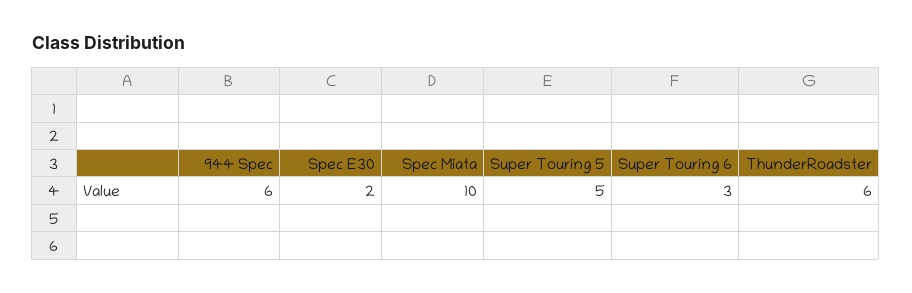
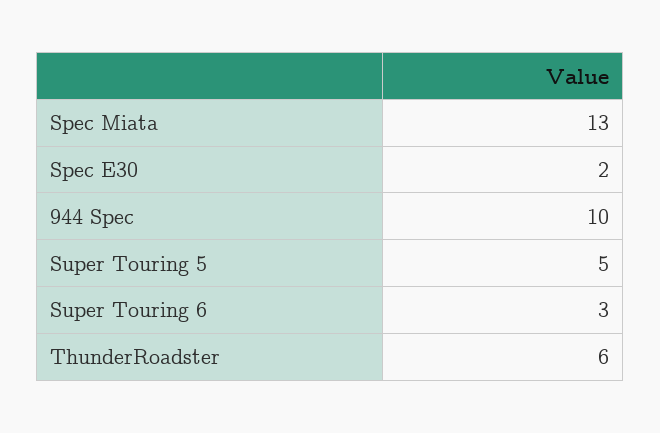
944 Spec: 6 -> 10
Spec Miata: 10 -> 13

